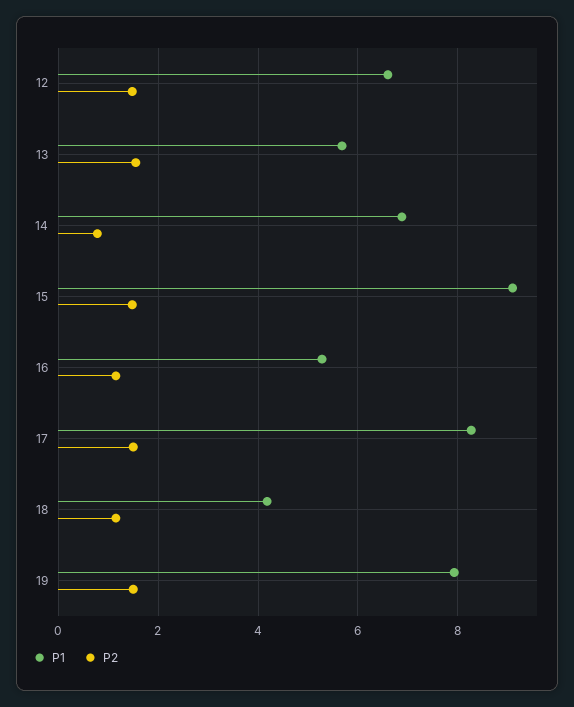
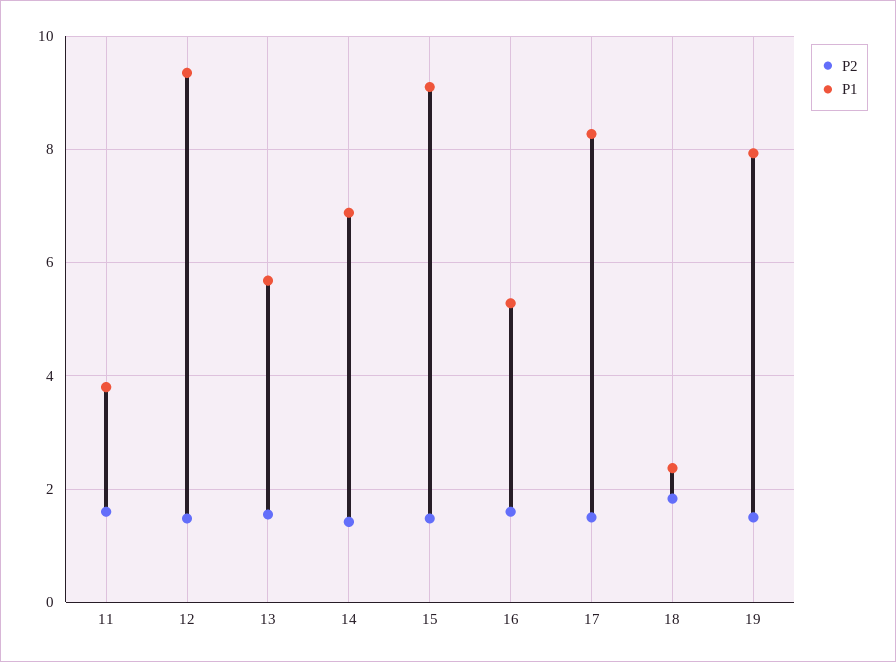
P1, 12: 6.6 -> 9.4
P2, 14: 0.8 -> 1.4
P2, 16: 1.2 -> 1.6
P1, 18: 4.2 -> 2.4
P2, 18: 1.2 -> 1.8
P2, 11: none -> 1.6
P1, 11: none -> 3.8

